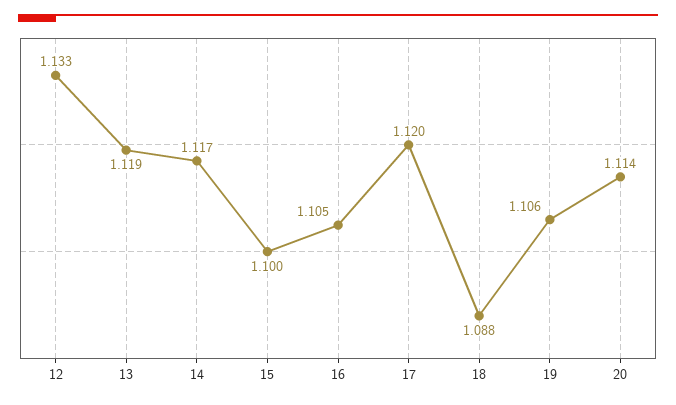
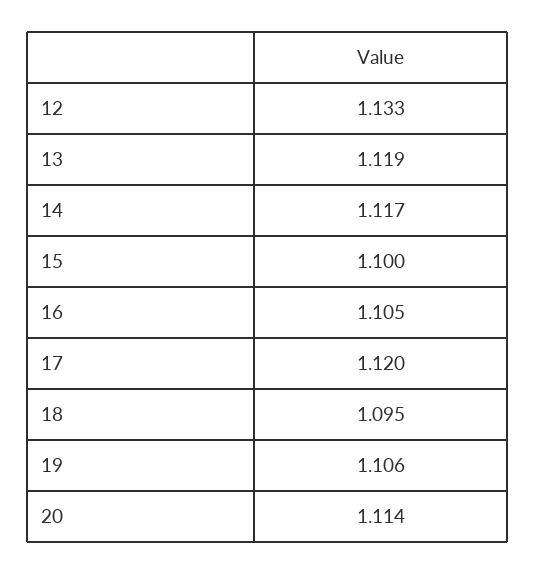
18: 1.088 -> 1.095

